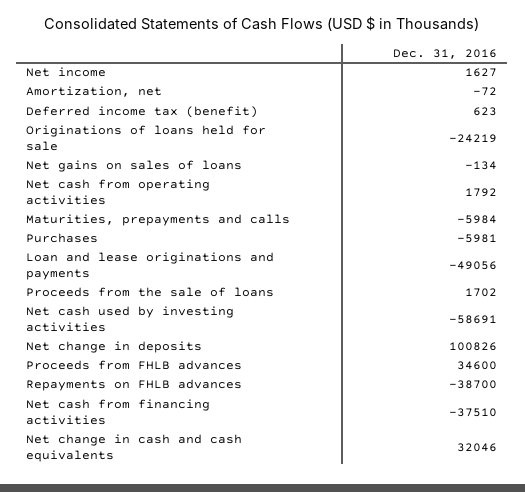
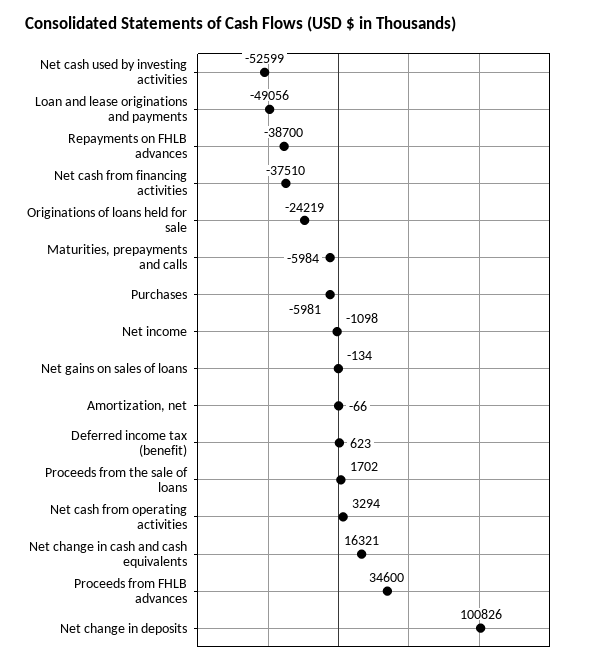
Net income: 1627 -> -1098
Amortization, net: -72 -> -66
Net cash from operating activities: 1792 -> 3294
Net cash used by investing activities: -58691 -> -52599
Net change in cash and cash equivalents: 32046 -> 16321

